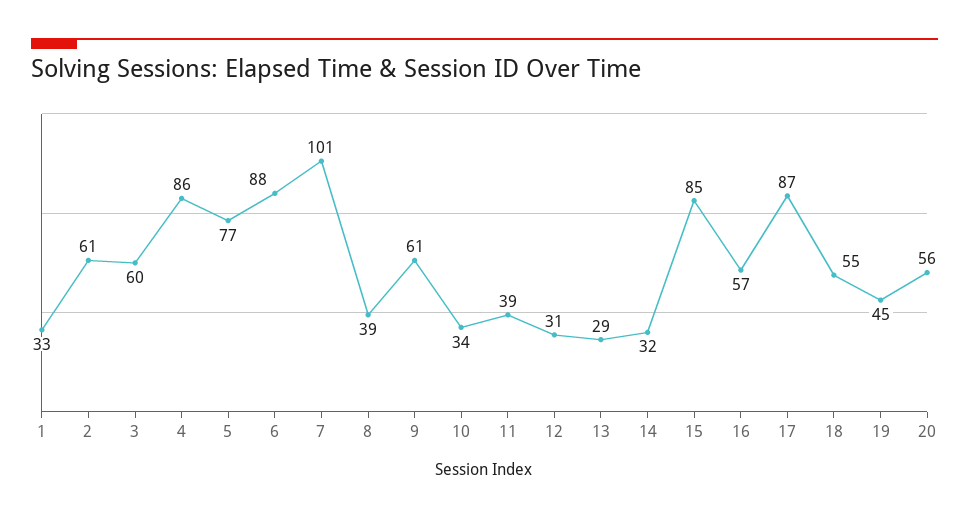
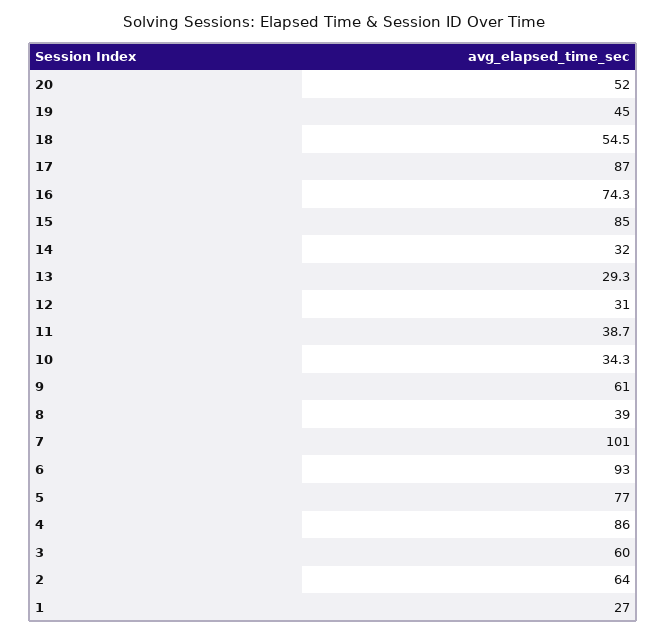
1: 33 -> 27
2: 61 -> 64
6: 88 -> 93
16: 57 -> 74.3
20: 56 -> 52

